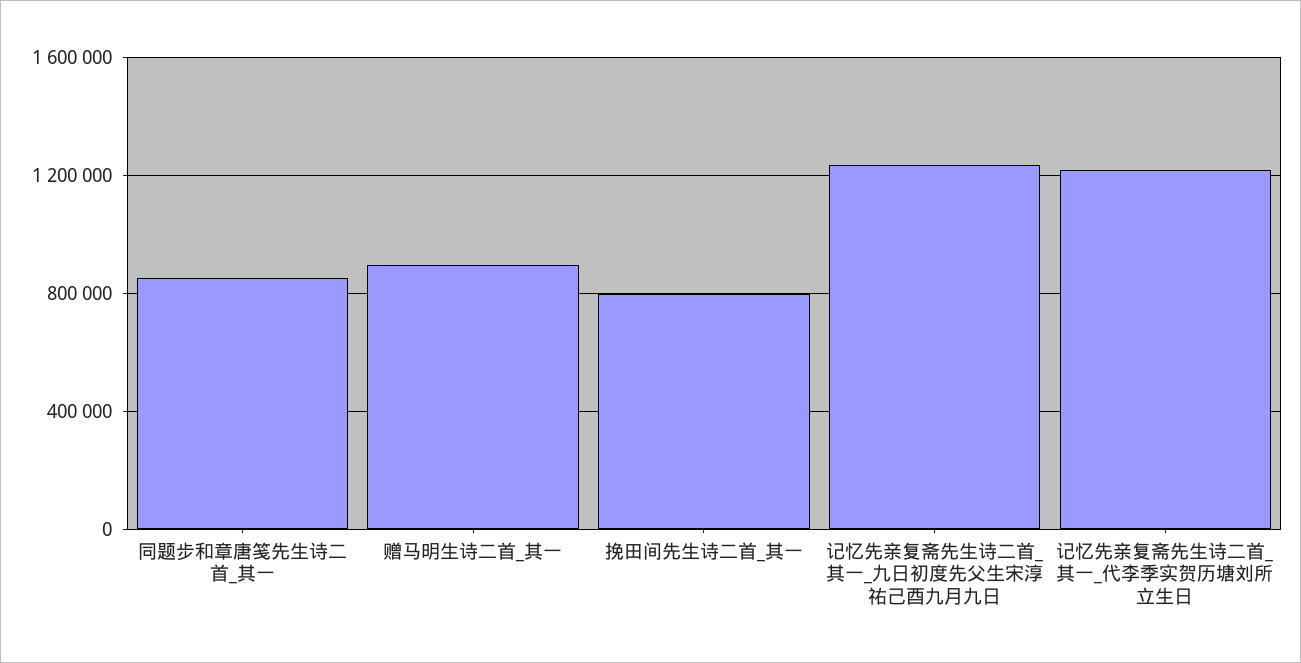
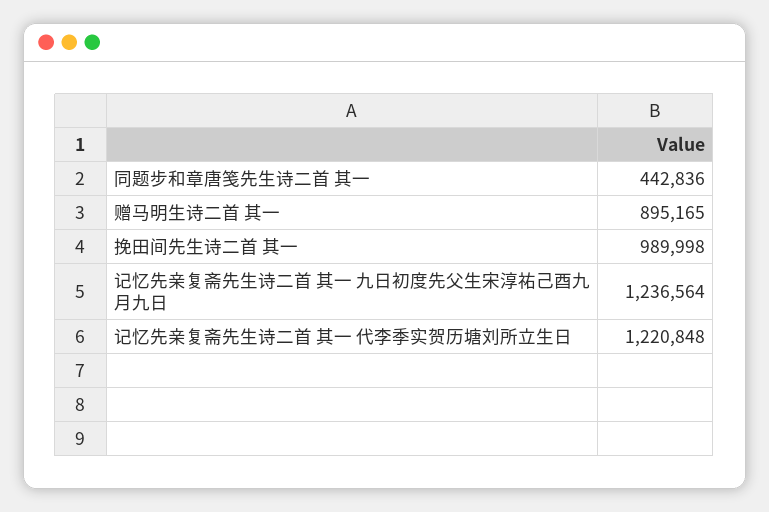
同题步和章唐笺先生诗二首_其一: 850000 -> 442836
挽田间先生诗二首_其一: 800000 -> 989998

